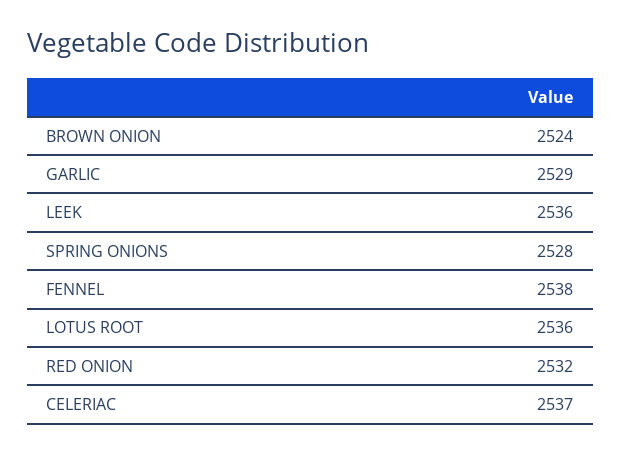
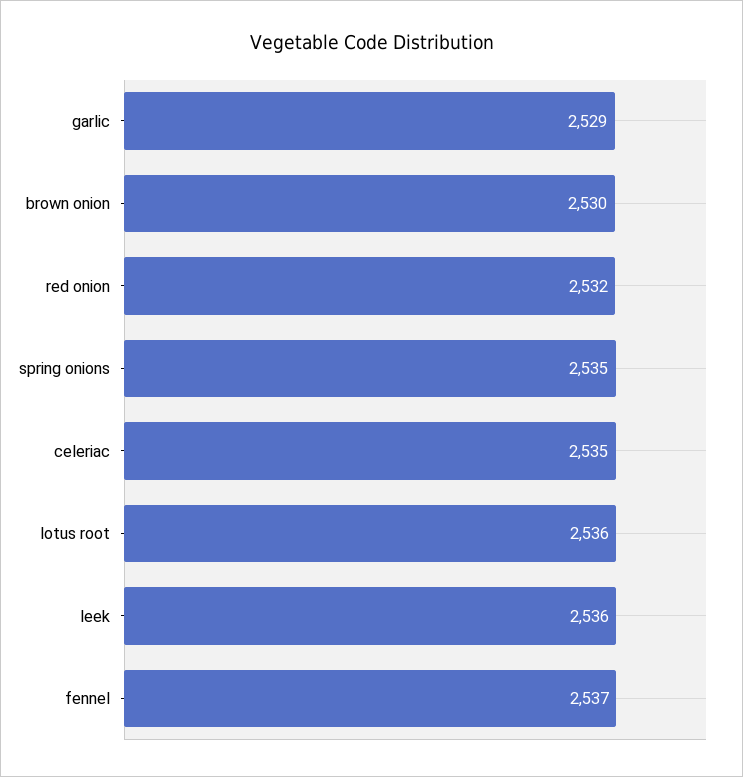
BROWN ONION: 2524 -> 2530
SPRING ONIONS: 2528 -> 2535
FENNEL: 2538 -> 2537
CELERIAC: 2537 -> 2535

